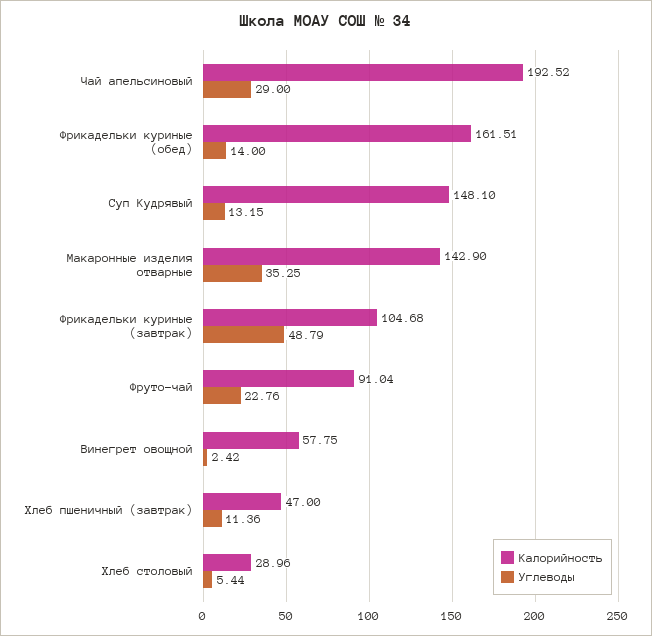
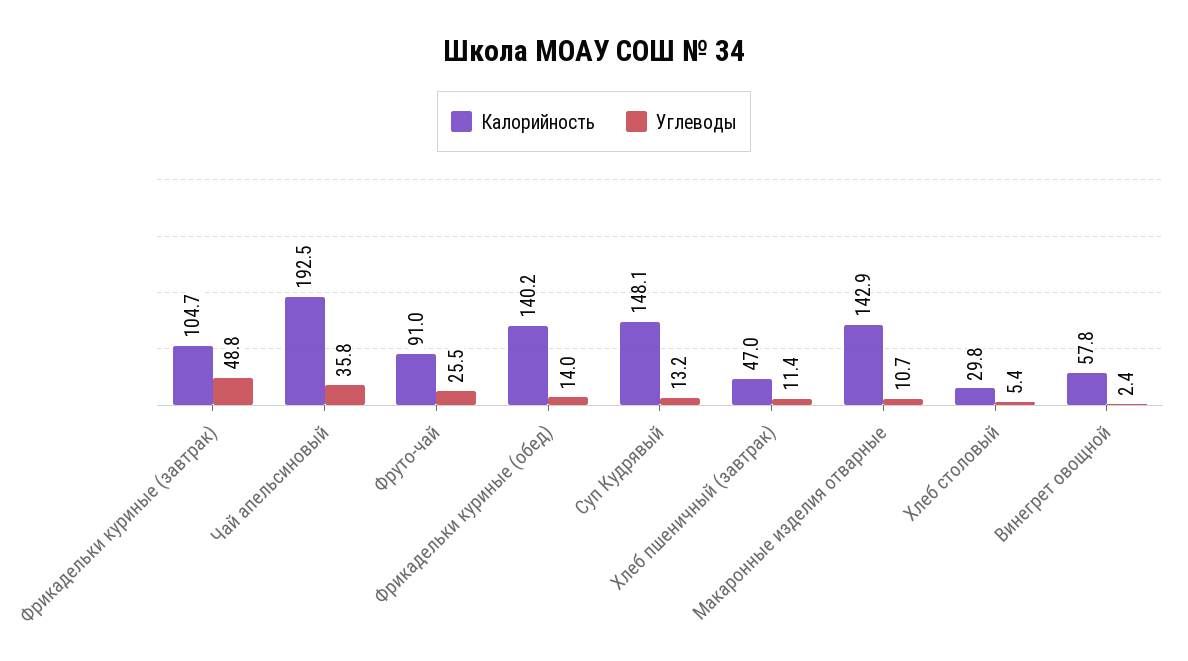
Углеводы, Чай апельсиновый: 29 -> 35.8
Калорийность, Фрикадельки куриные (обед): 161.51 -> 140.2
Углеводы, Макаронные изделия отварные: 35.25 -> 10.7
Углеводы, Фруто-чай: 22.76 -> 25.5
Калорийность, Хлеб столовый: 28.96 -> 29.8

